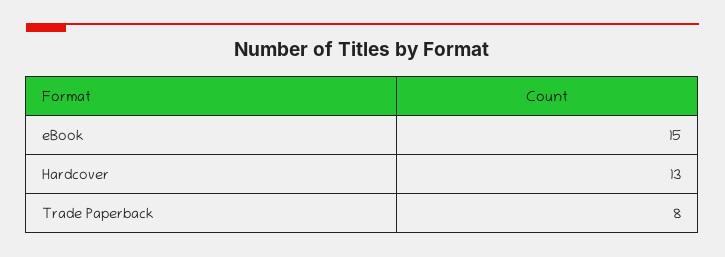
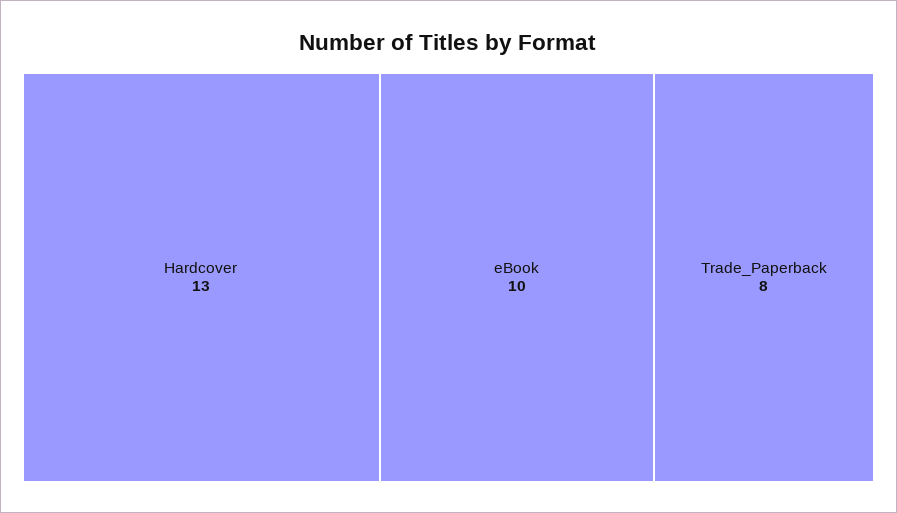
eBook: 15 -> 10

